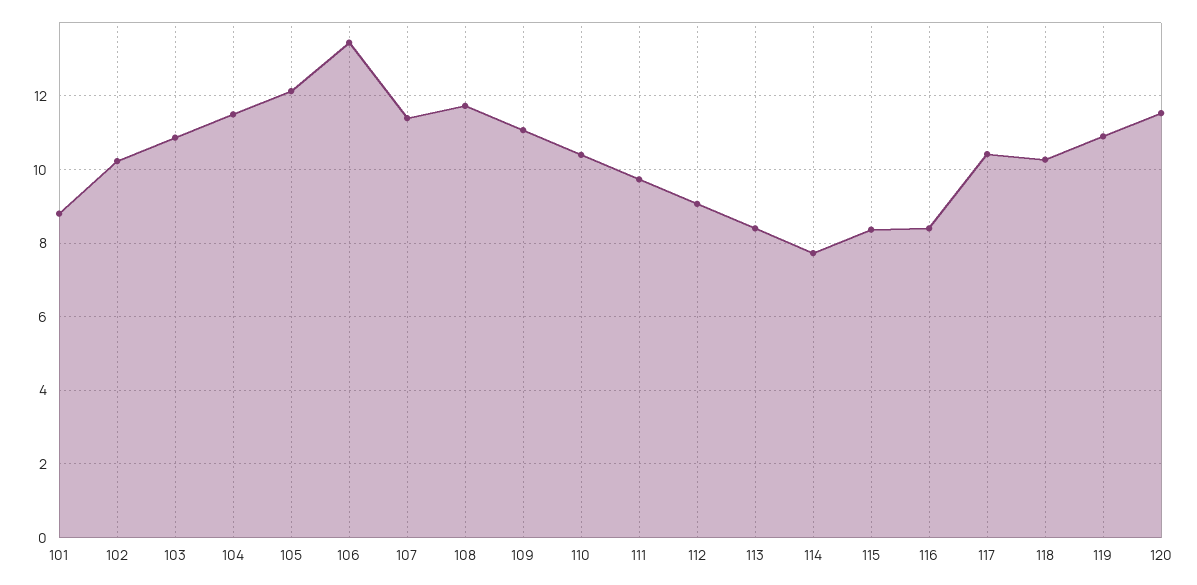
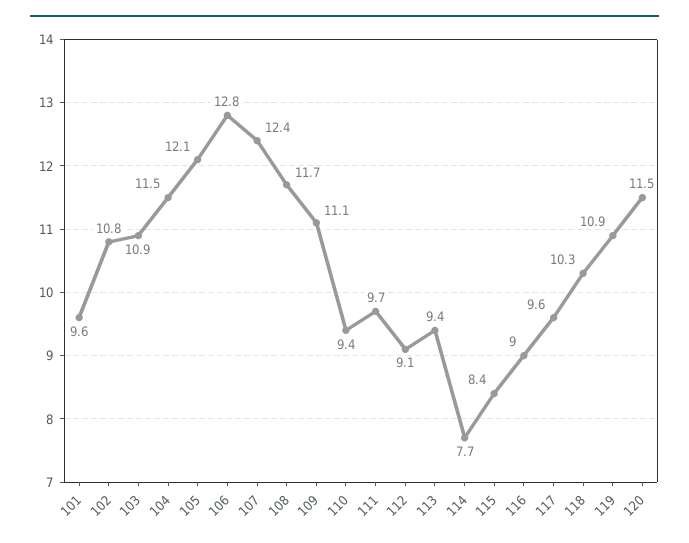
101: 8.8 -> 9.6
102: 10.2 -> 10.8
106: 13.4 -> 12.8
107: 11.4 -> 12.4
110: 10.4 -> 9.4
113: 8.4 -> 9.4
116: 8.4 -> 9
117: 10.4 -> 9.6

